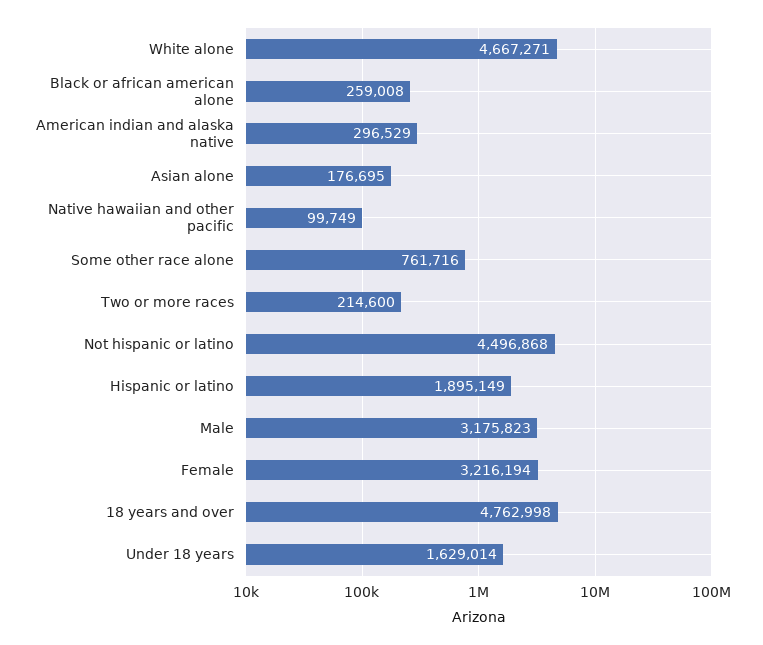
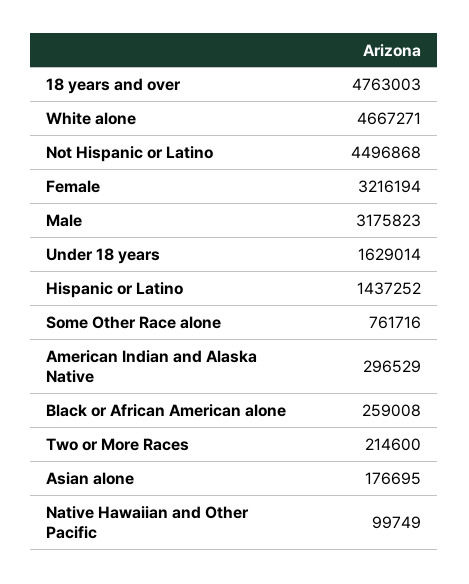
Hispanic or latino: 1895149 -> 1437252
18 years and over: 4762998 -> 4763003

